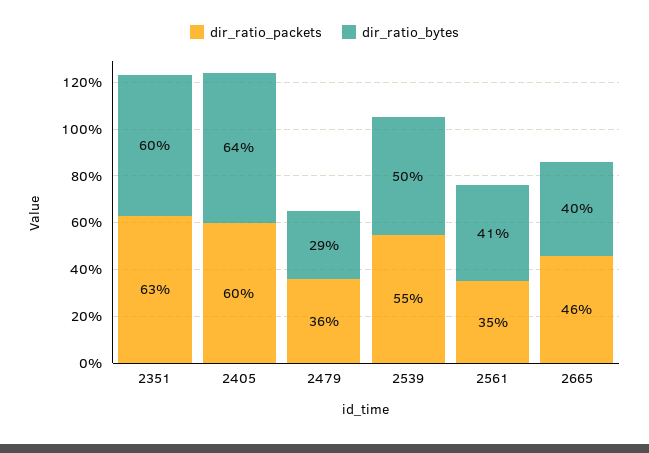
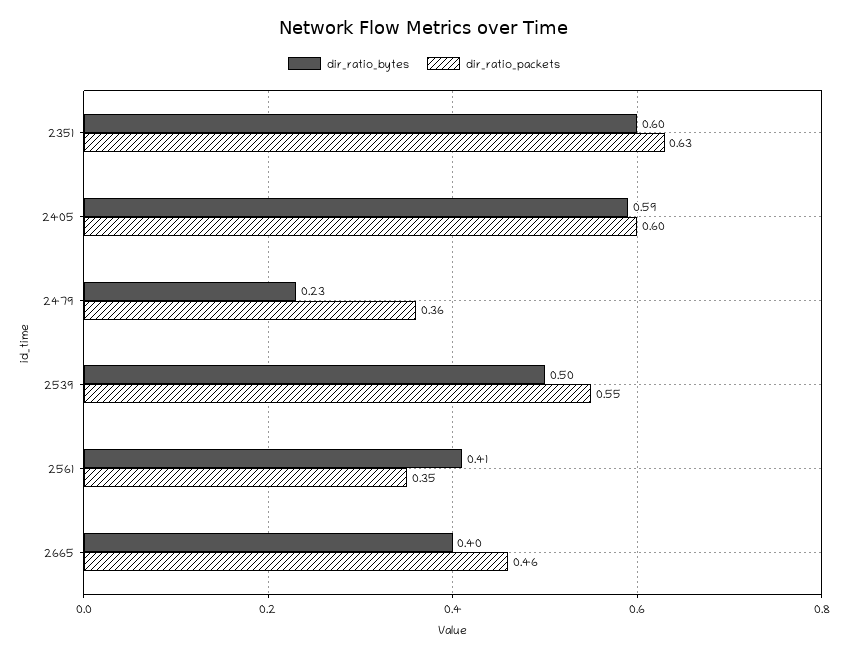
dir_ratio_bytes, 2405: 0.64 -> 0.59
dir_ratio_bytes, 2479: 0.29 -> 0.23

